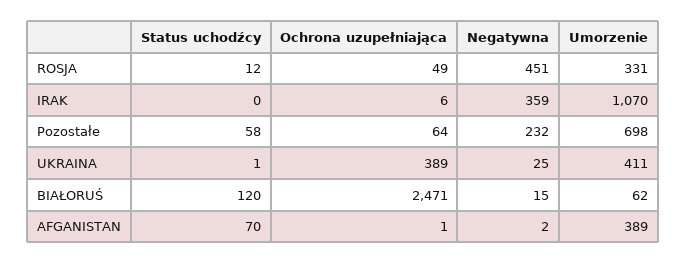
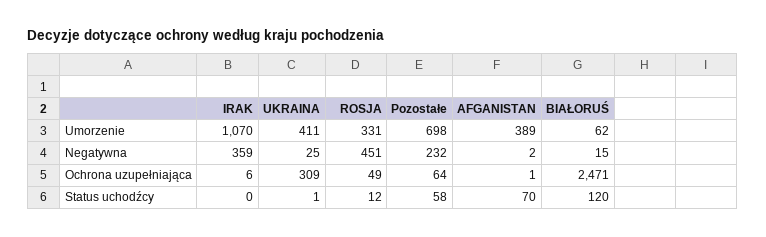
Ochrona uzupełniająca, UKRAINA: 389 -> 309

